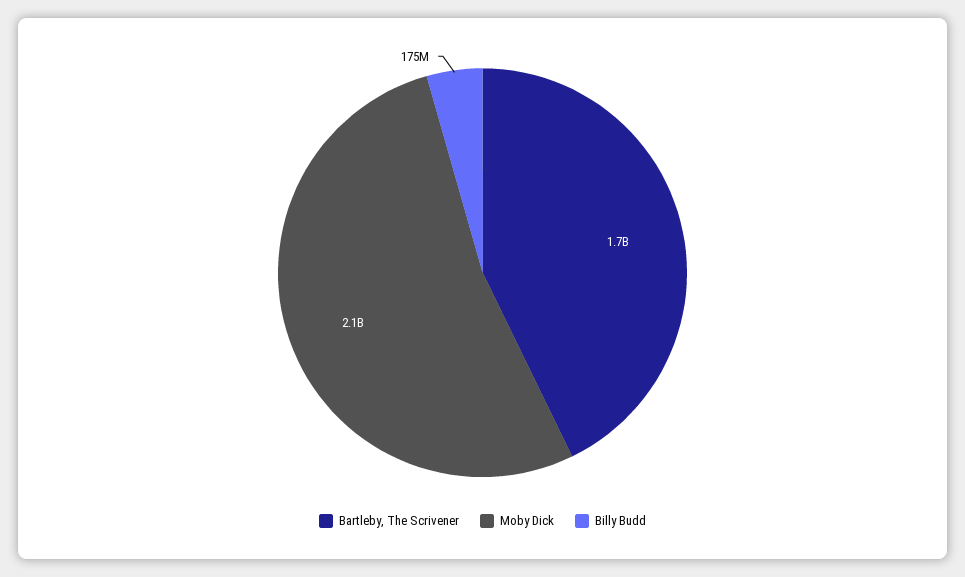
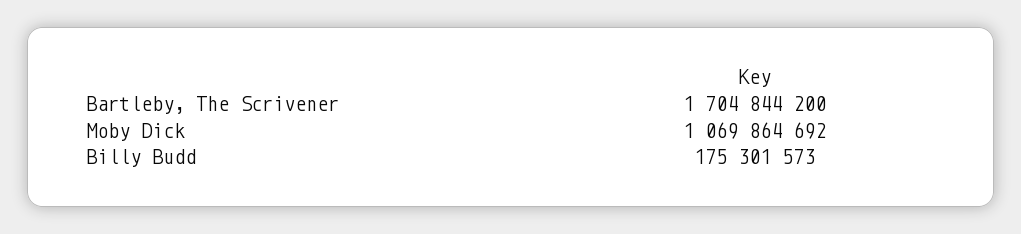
Moby Dick: 2100000000 -> 1069864692

